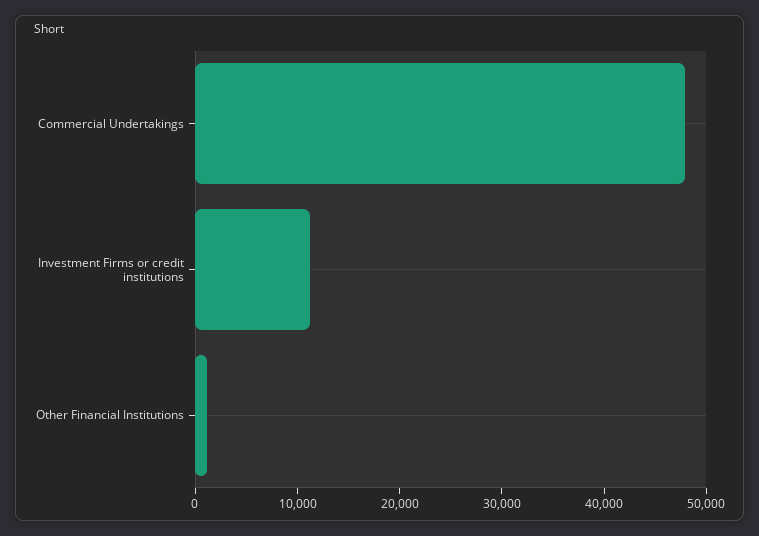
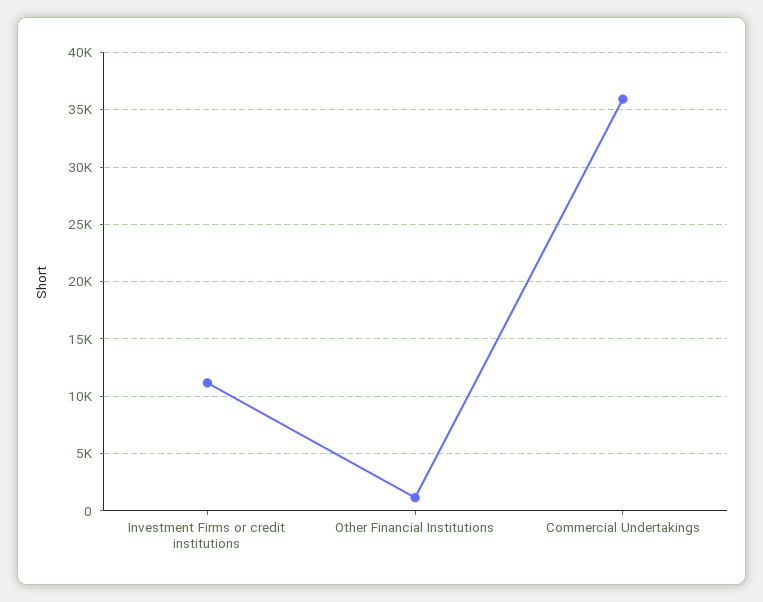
Commercial Undertakings: 48000 -> 36000

